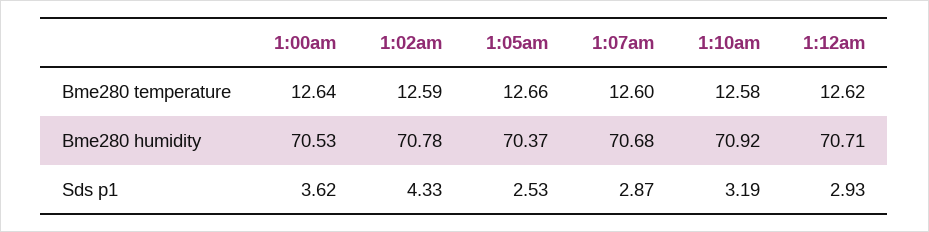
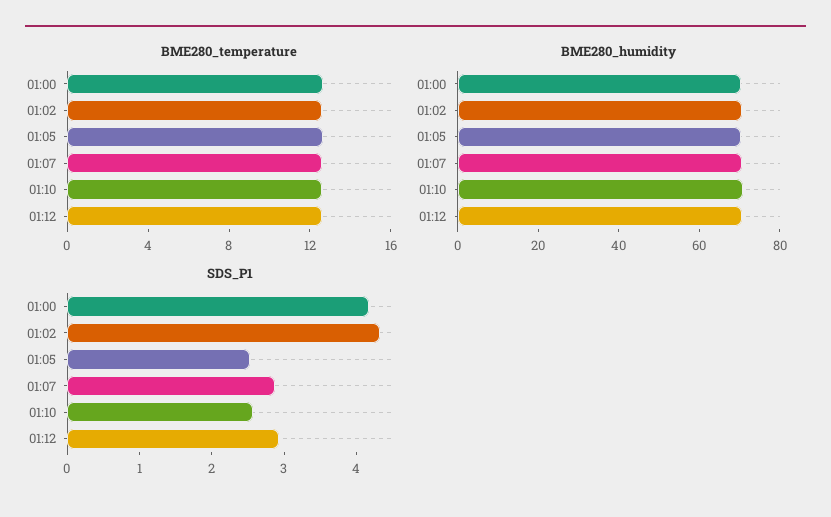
Sds p1, 1:00am: 3.62 -> 4.2
Sds p1, 1:10am: 3.19 -> 2.6

